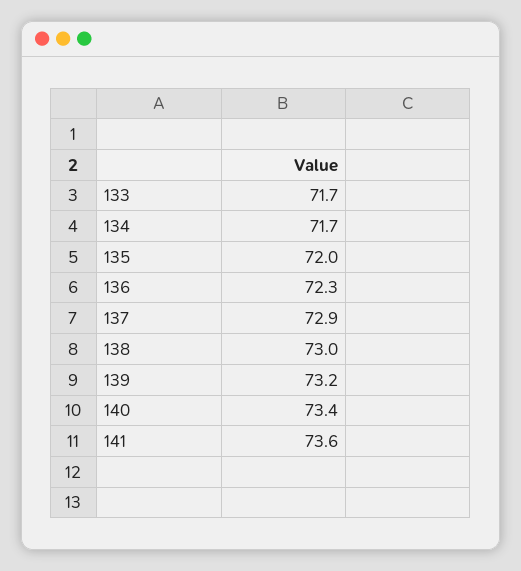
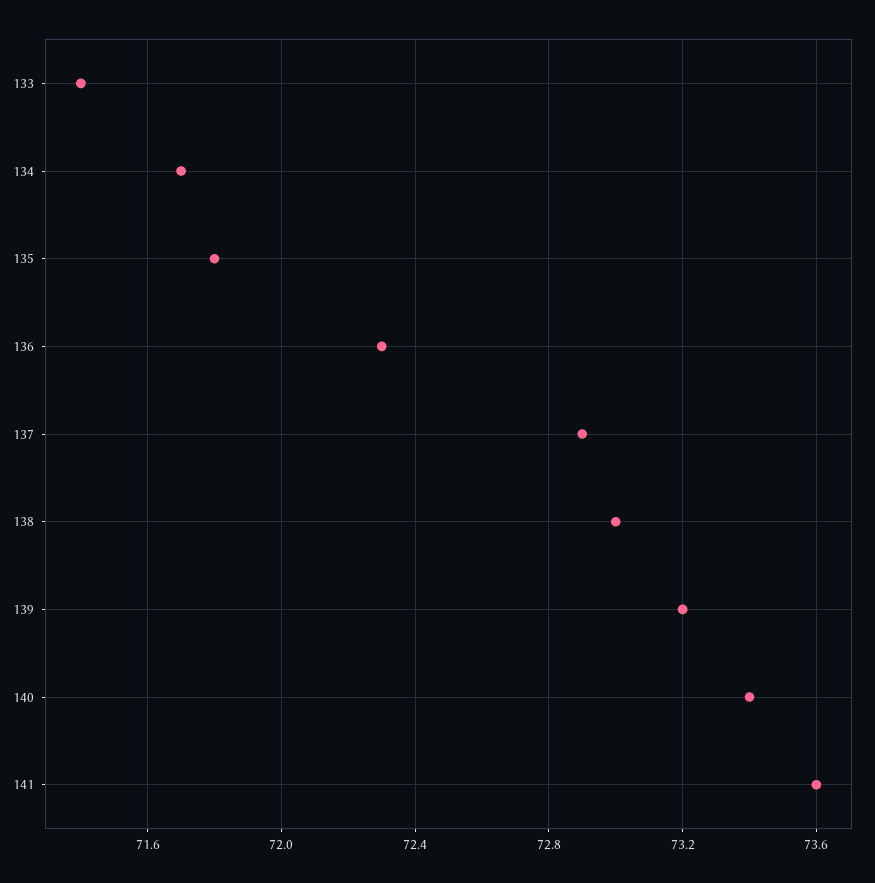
133: 71.7 -> 71.4
135: 72 -> 71.8

